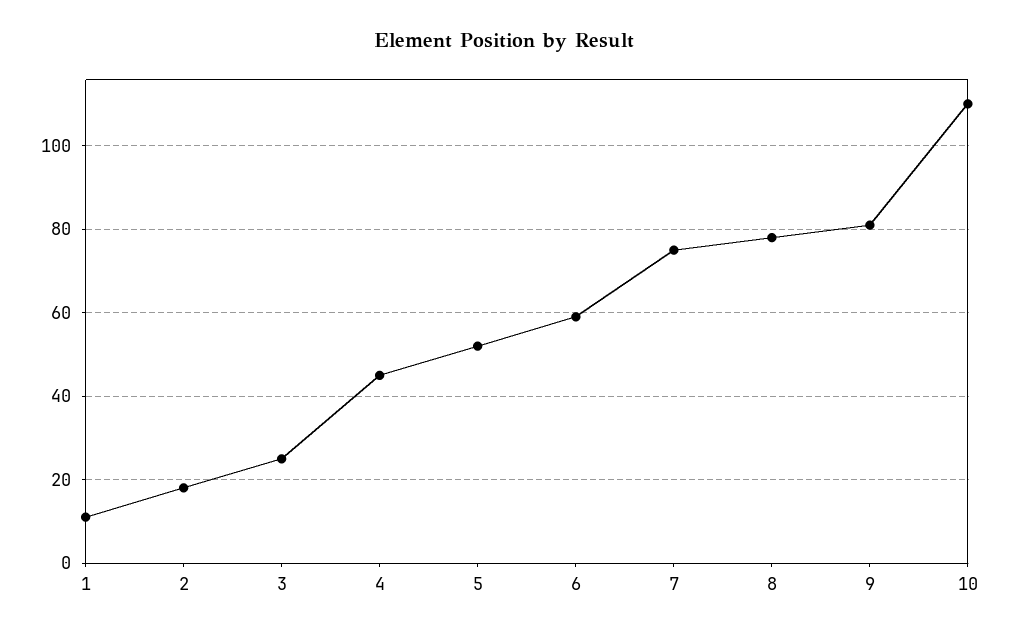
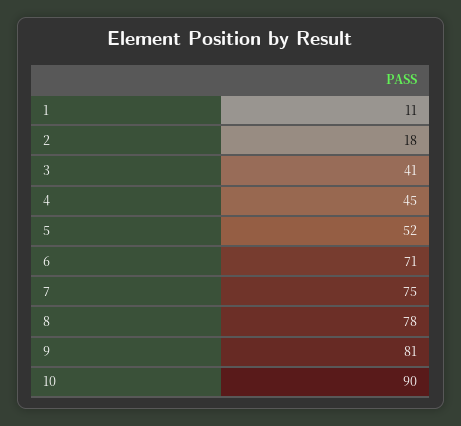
3: 25 -> 41
6: 60 -> 71
10: 110 -> 90

